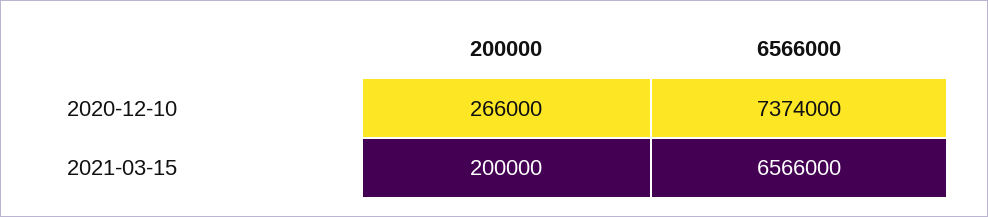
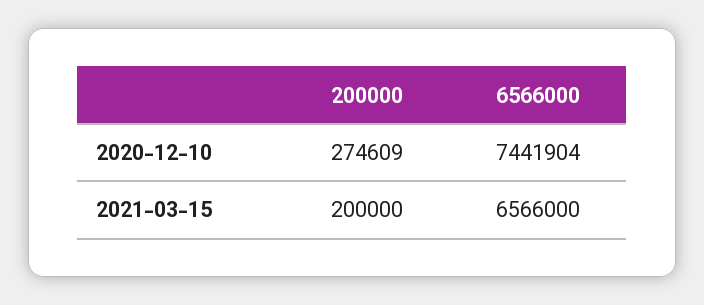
200000, 2020-12-10: 266000 -> 274609
6566000, 2020-12-10: 7374000 -> 7441904

